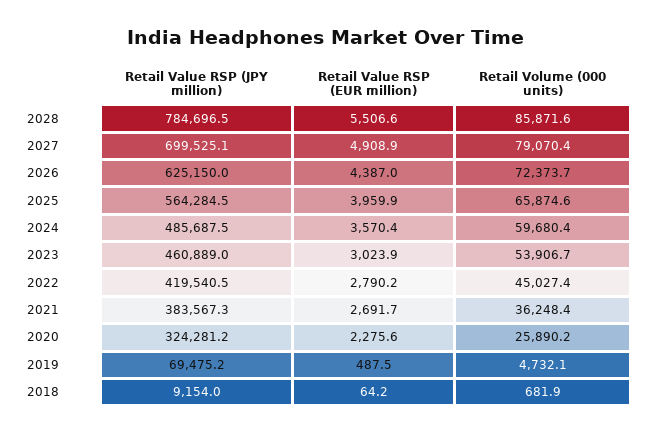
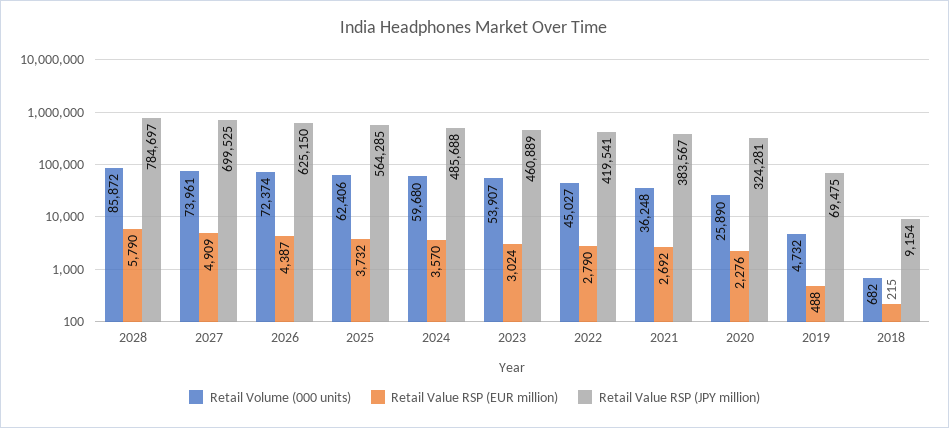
Retail Value RSP (EUR million), 2028: 5506.6 -> 5790
Retail Volume (000 units), 2027: 79070.4 -> 73961
Retail Value RSP (EUR million), 2025: 3959.9 -> 3732
Retail Volume (000 units), 2025: 65874.6 -> 62406
Retail Value RSP (EUR million), 2018: 64.2 -> 215

